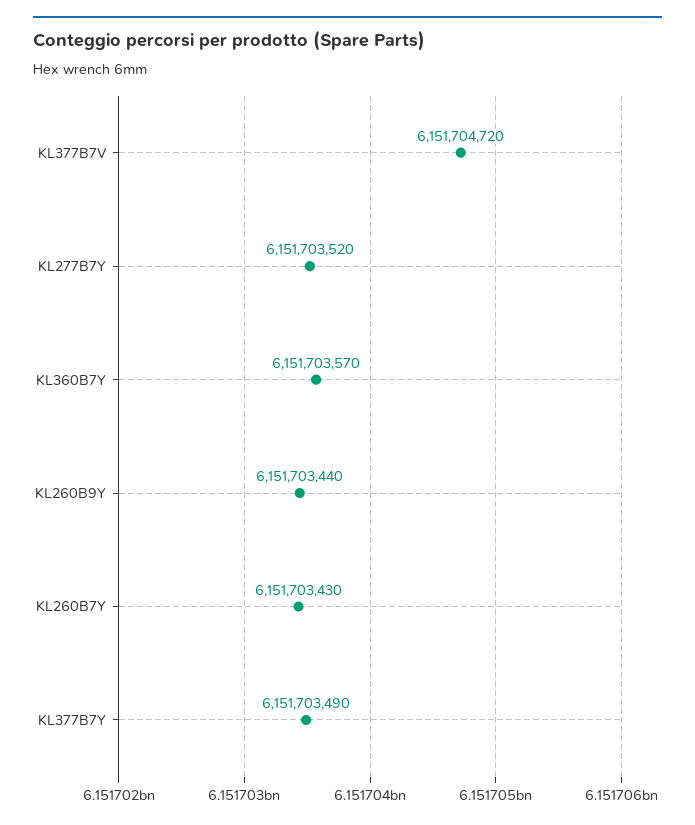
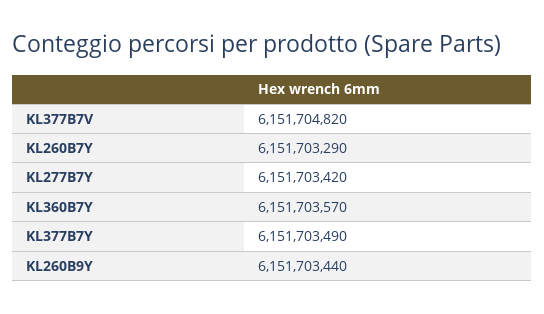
KL377B7V: 6151704720 -> 6151704820
KL277B7Y: 6151703520 -> 6151703420
KL260B7Y: 6151703430 -> 6151703290

